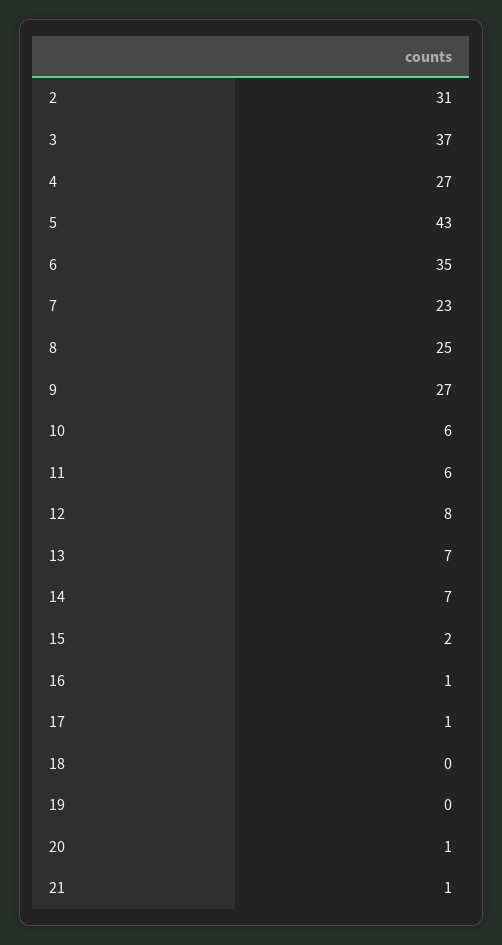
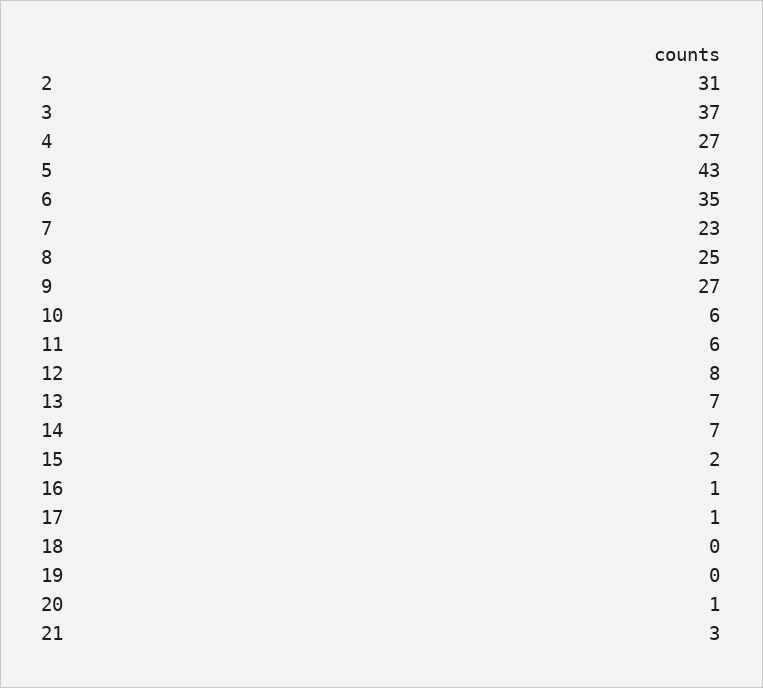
21: 1 -> 3

